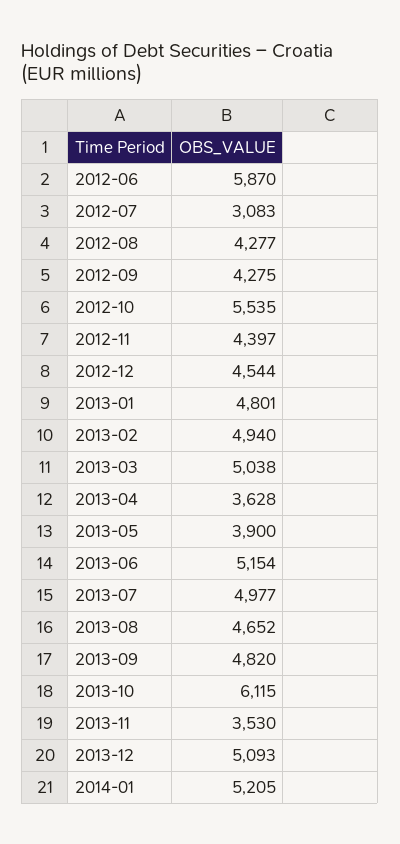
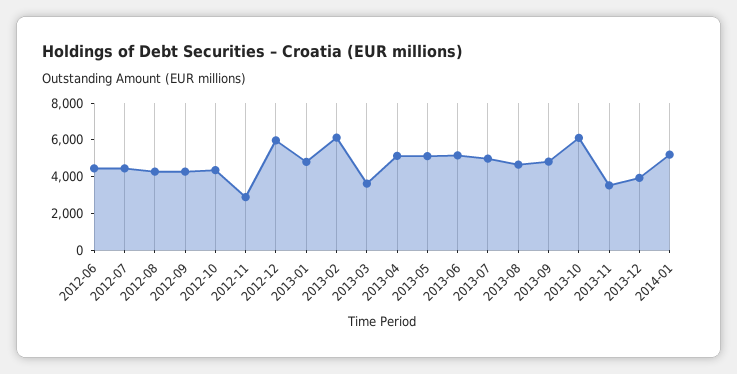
2012-06: 5870 -> 4500
2012-07: 3083 -> 4500
2012-10: 5535 -> 4500
2012-11: 4397 -> 3000
2012-12: 4544 -> 6000
2013-02: 4940 -> 6000
2013-03: 5038 -> 3500
2013-04: 3628 -> 5000
2013-05: 3900 -> 5000
2013-12: 5093 -> 4000

